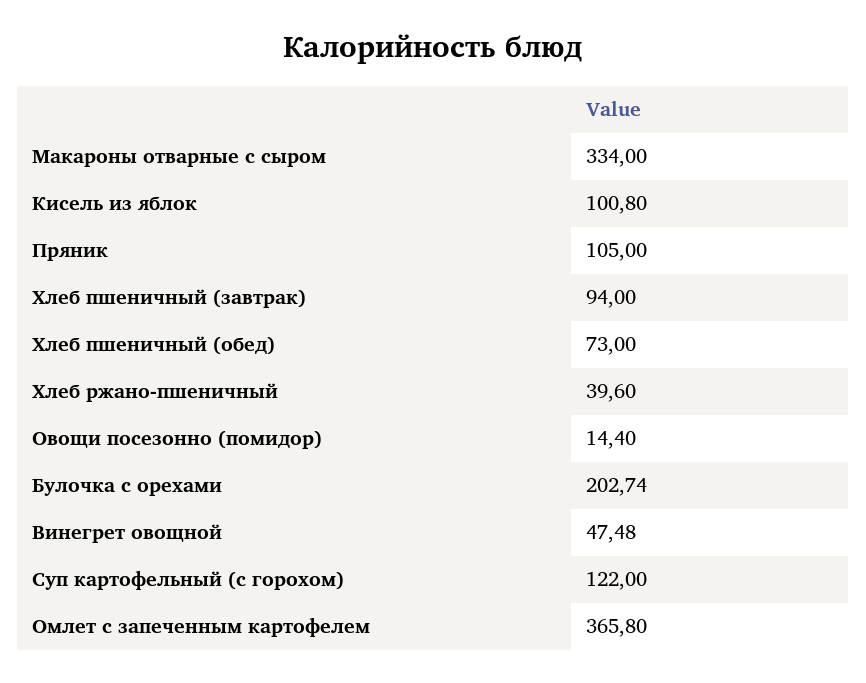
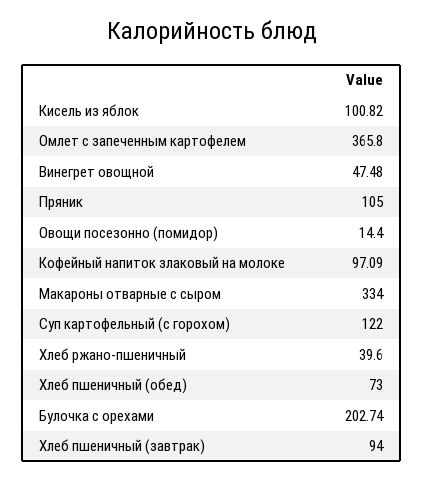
Кисель из яблок: 100.8 -> 100.82
Кофейный напиток злаковый на молоке: none -> 97.09

